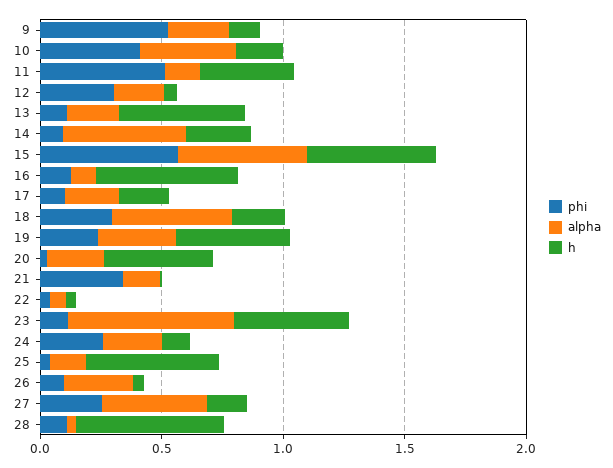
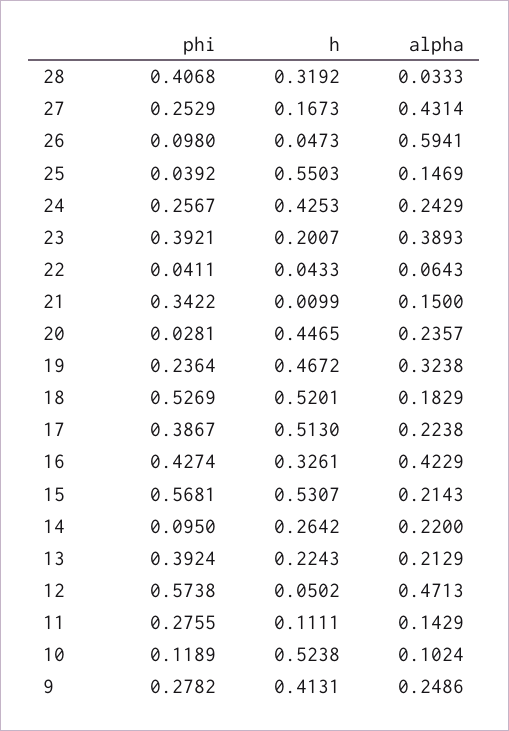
phi, 9: 0.5 -> 0.2782
h, 9: 0.1 -> 0.4131
phi, 10: 0.4 -> 0.1189
alpha, 10: 0.4 -> 0.1024
h, 10: 0.2 -> 0.5238
phi, 11: 0.5 -> 0.2755
h, 11: 0.4 -> 0.1111
phi, 12: 0.3 -> 0.5738
alpha, 12: 0.2 -> 0.4713
phi, 13: 0.1 -> 0.3924
h, 13: 0.5 -> 0.2243
alpha, 14: 0.5 -> 0.22
alpha, 15: 0.5 -> 0.2143
phi, 16: 0.1 -> 0.4274
alpha, 16: 0.1 -> 0.4229
h, 16: 0.6 -> 0.3261
phi, 17: 0.1 -> 0.3867
h, 17: 0.2 -> 0.513
phi, 18: 0.3 -> 0.5269
alpha, 18: 0.5 -> 0.1829
h, 18: 0.2 -> 0.5201
phi, 23: 0.1 -> 0.3921
alpha, 23: 0.7 -> 0.3893
h, 23: 0.5 -> 0.2007
h, 24: 0.1 -> 0.4253
alpha, 26: 0.3 -> 0.5941
phi, 28: 0.1 -> 0.4068
h, 28: 0.6 -> 0.3192

